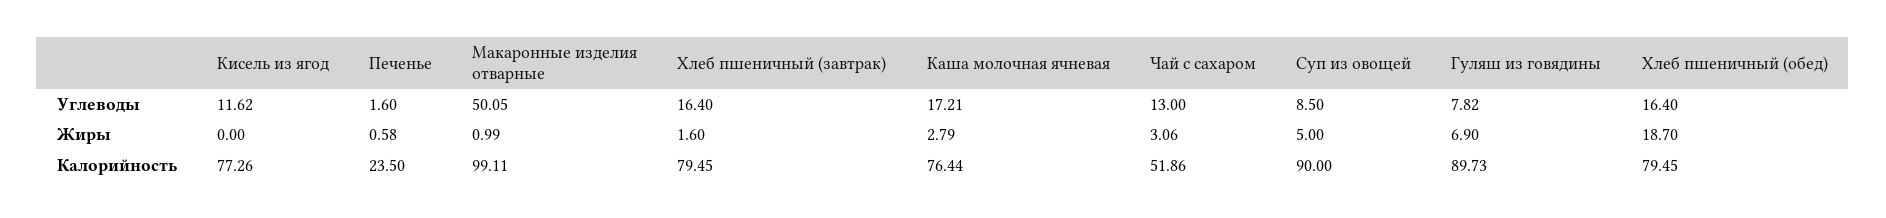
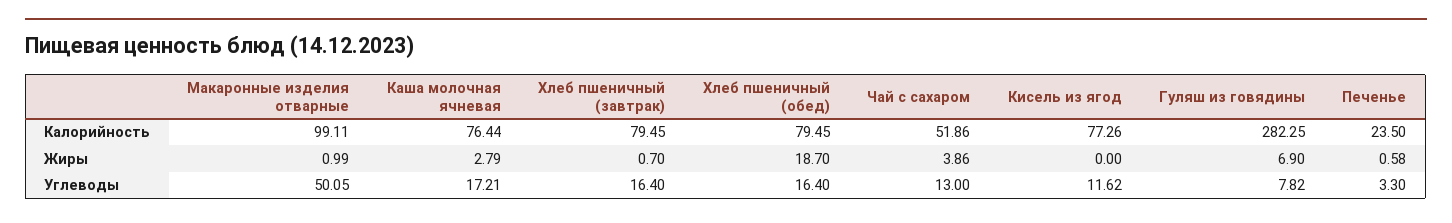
Печенье, Углеводы: 1.6 -> 3.3
Суп из овощей, Углеводы: 8.5 -> none
Хлеб пшеничный (завтрак), Жиры: 1.6 -> 0.7
Чай с сахаром, Жиры: 3.06 -> 3.86
Суп из овощей, Жиры: 5 -> none
Суп из овощей, Калорийность: 90 -> none
Гуляш из говядины, Калорийность: 89.73 -> 282.25

